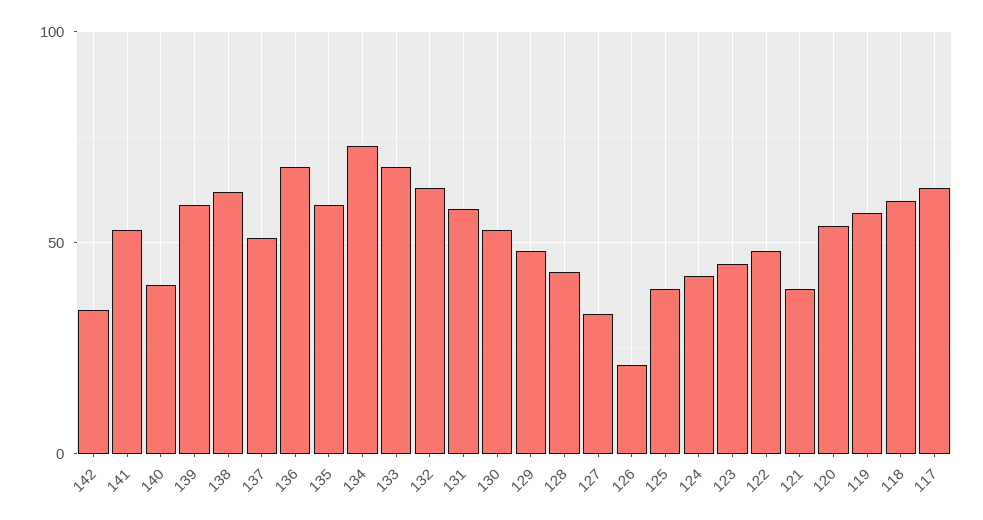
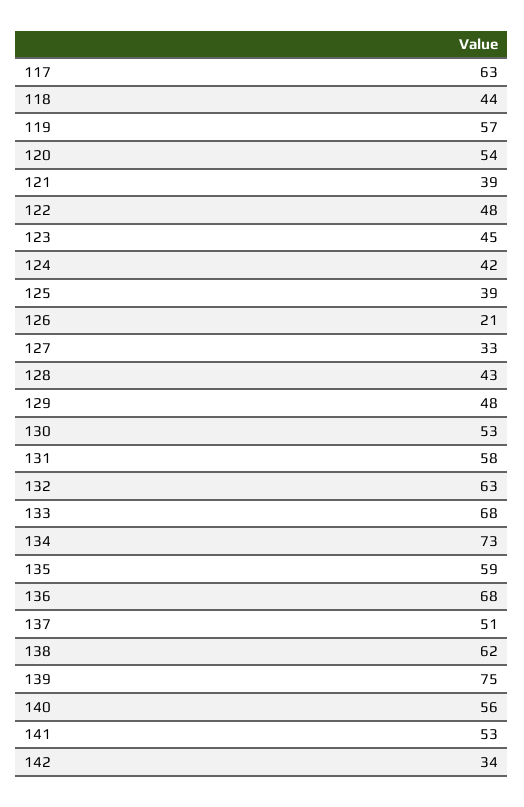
140: 40 -> 56
139: 60 -> 75
118: 60 -> 44

